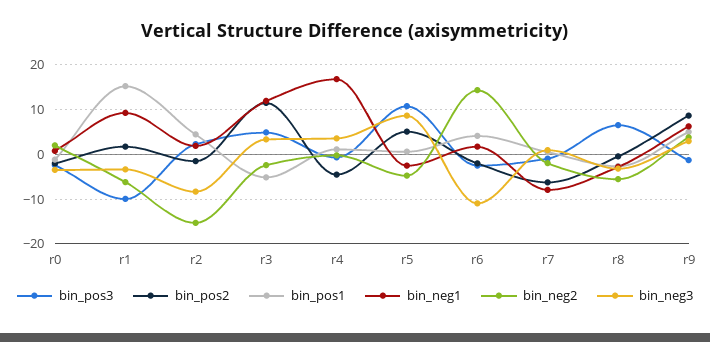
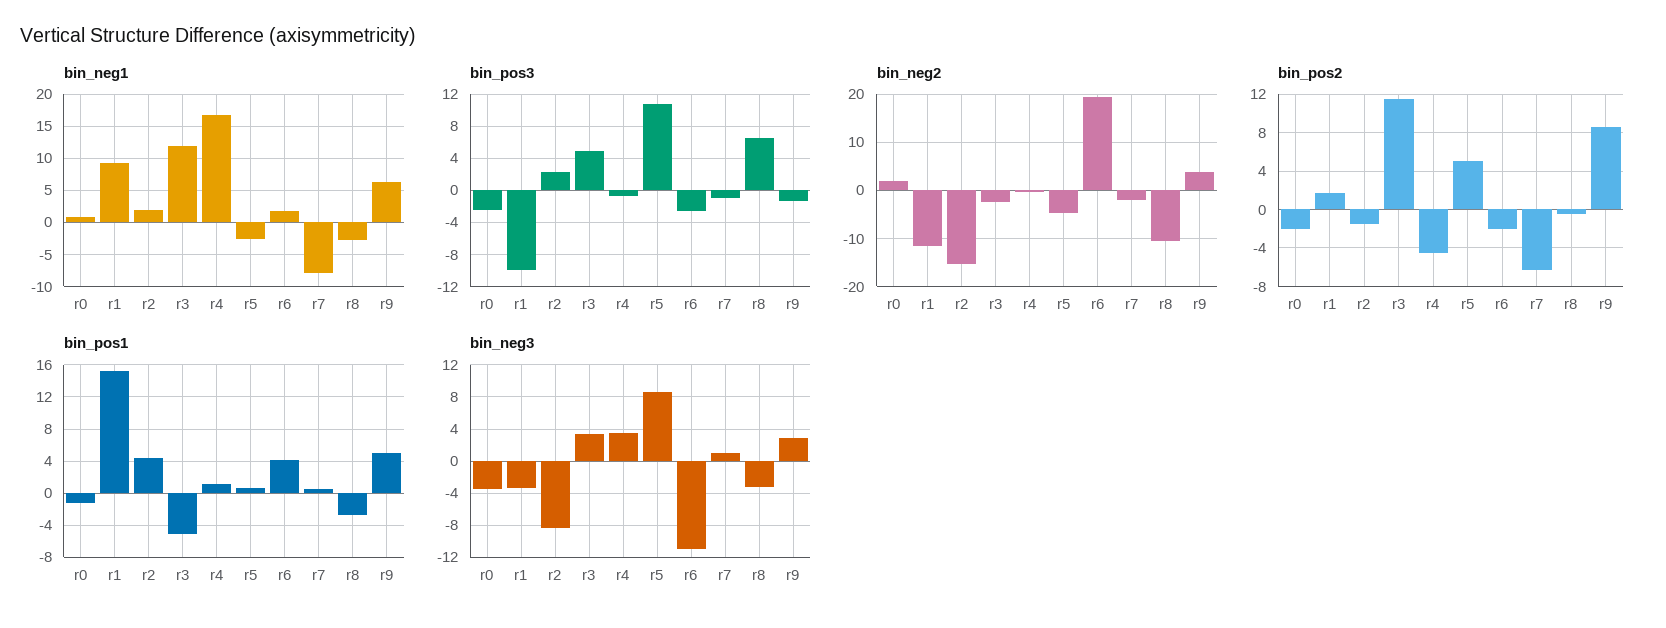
bin_neg2, r1: -6 -> -12
bin_neg2, r6: 14 -> 20
bin_neg2, r8: -6 -> -10

